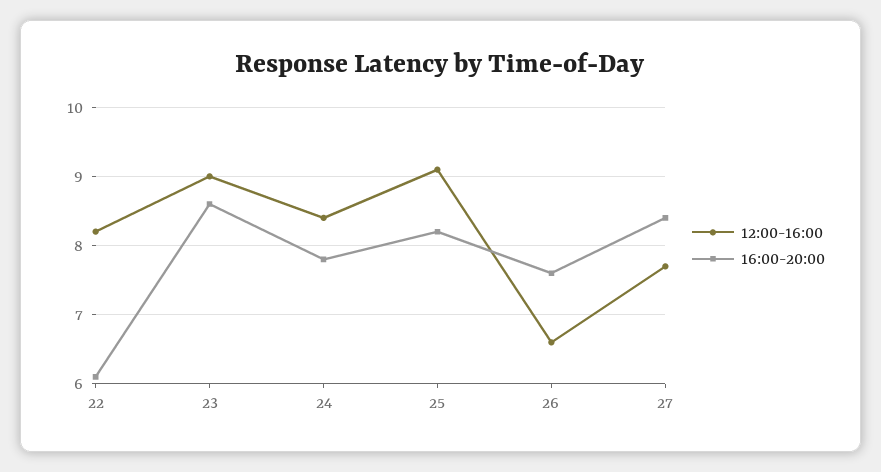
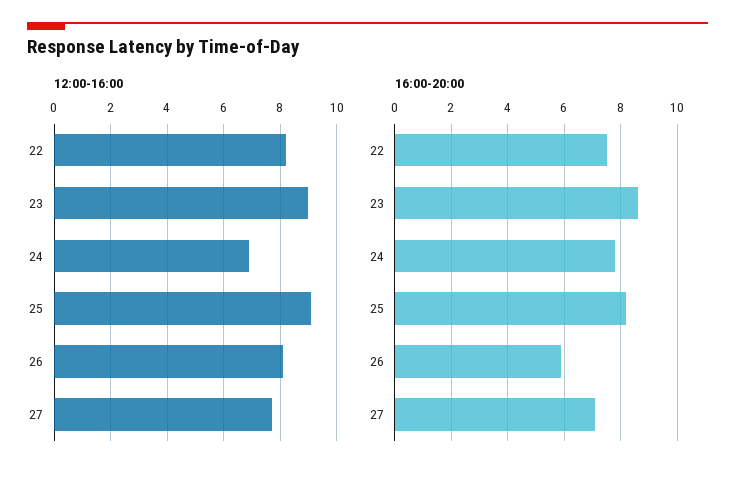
16:00-20:00, 22: 6.1 -> 7.5
12:00-16:00, 24: 8.4 -> 7
12:00-16:00, 26: 6.6 -> 8
16:00-20:00, 26: 7.6 -> 6
16:00-20:00, 27: 8.4 -> 7

